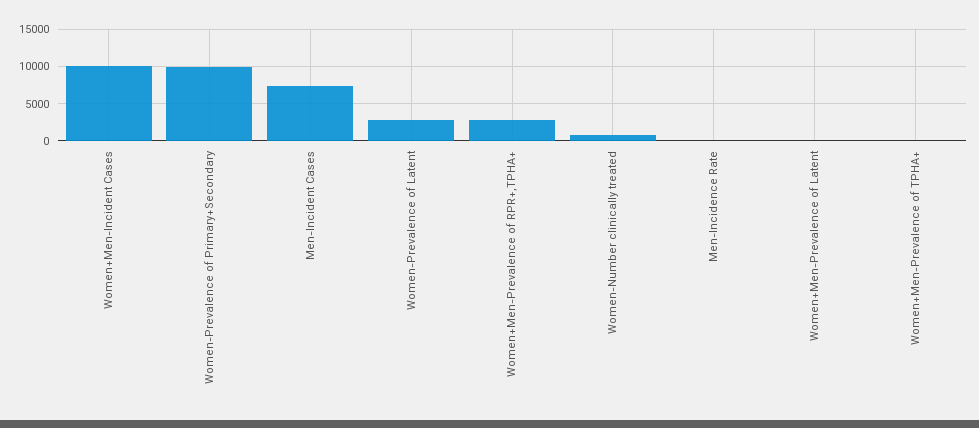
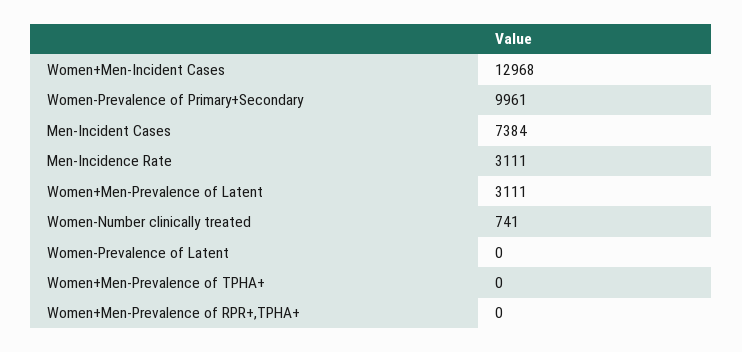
Women+Men-Incident Cases: 10000 -> 12968
Women-Prevalence of Latent: 3000 -> 0
Women+Men-Prevalence of RPR+,TPHA+: 3000 -> 0
Men-Incidence Rate: 0 -> 3111
Women+Men-Prevalence of Latent: 0 -> 3111

